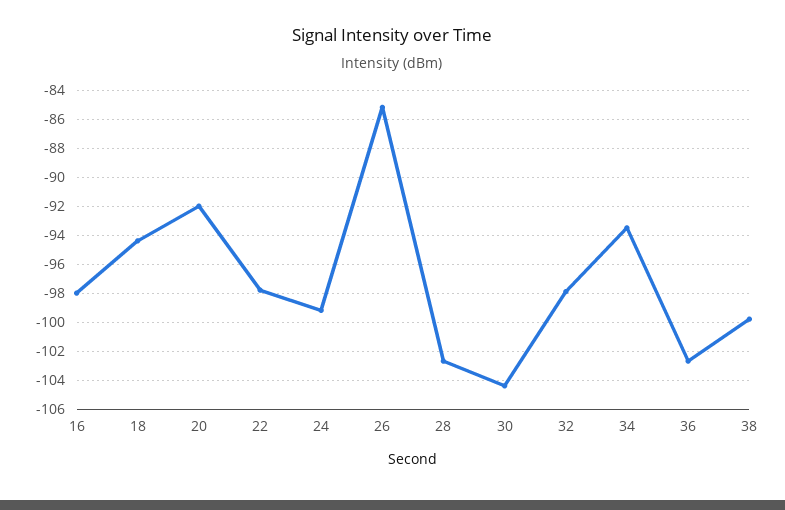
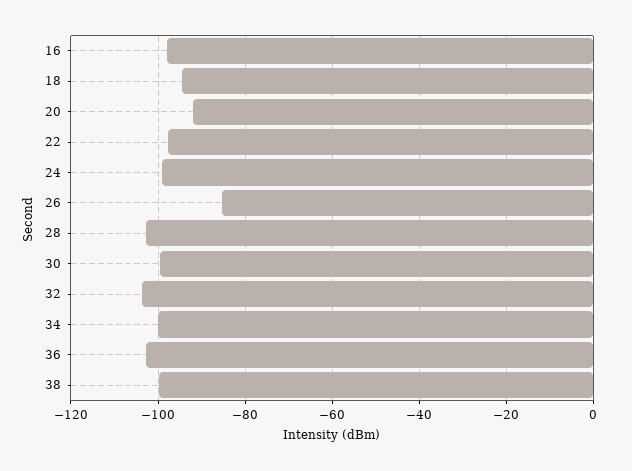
30: -104.5 -> -100
32: -98 -> -104
34: -93.5 -> -100

